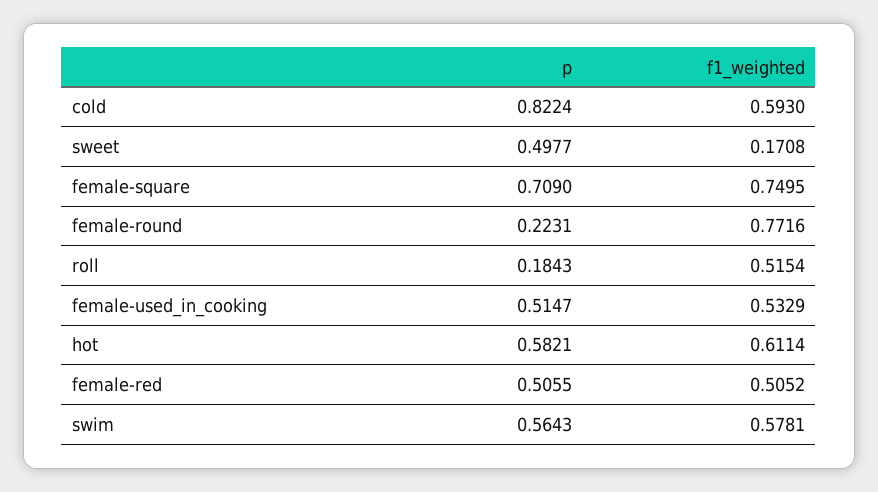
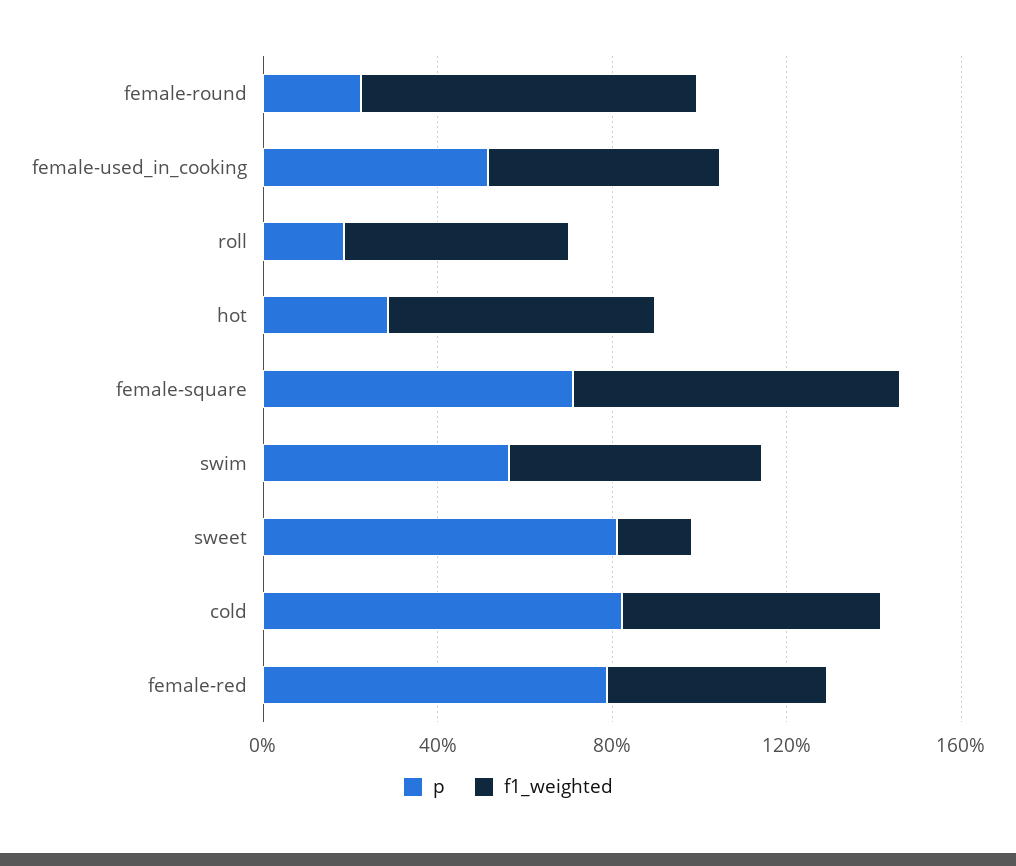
p, sweet: 0.4977 -> 0.8
p, hot: 0.5821 -> 0.3
p, female-red: 0.5055 -> 0.8

